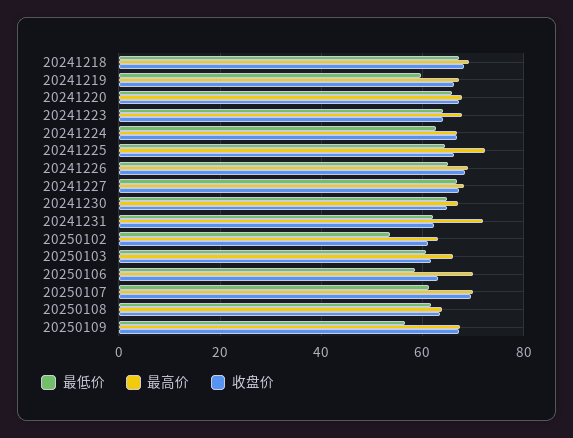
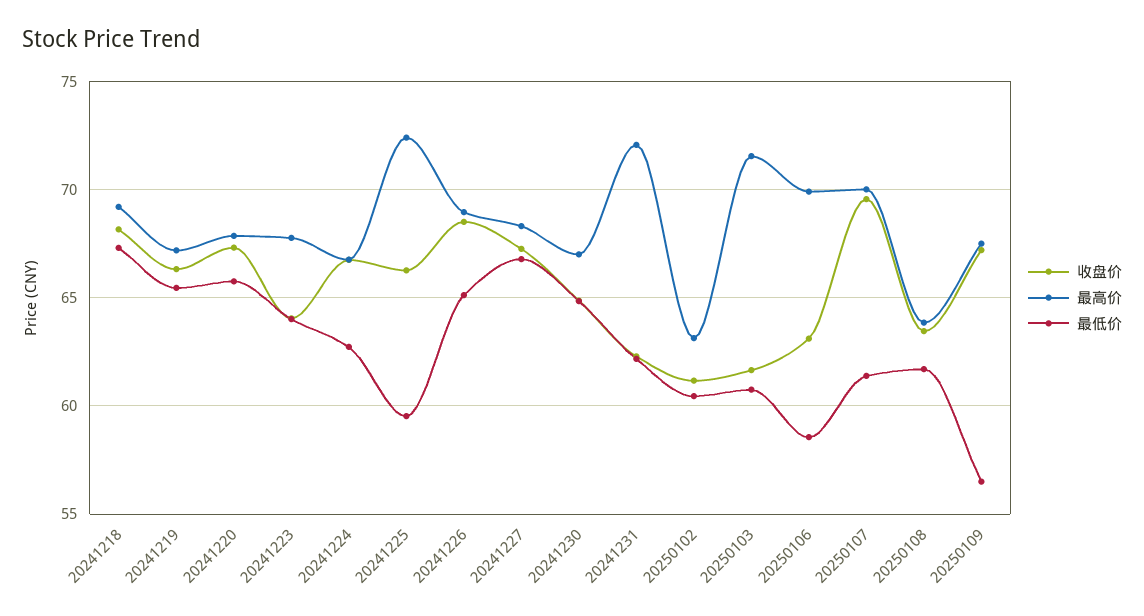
最低价, 20241219: 60 -> 65.5
最低价, 20241225: 64 -> 59.5
最低价, 20250102: 54 -> 60.5
最高价, 20250103: 66 -> 71.5

